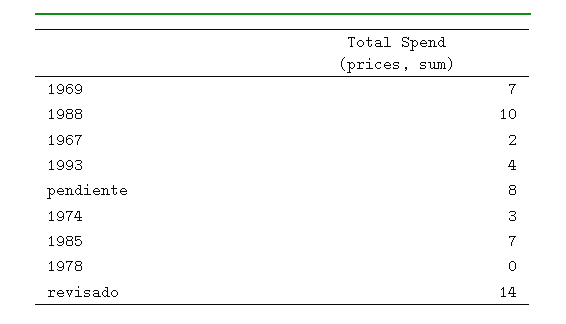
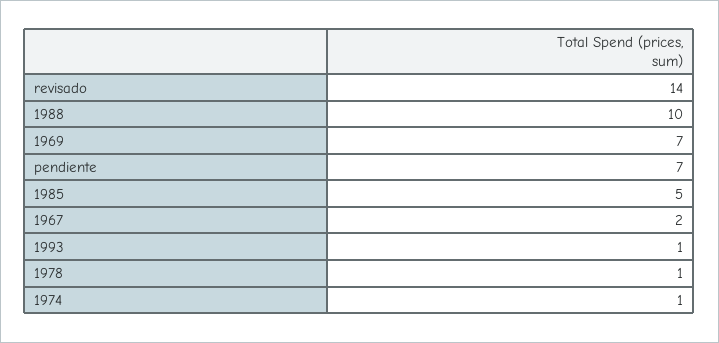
1993: 4 -> 1
pendiente: 8 -> 7
1974: 3 -> 1
1985: 7 -> 5
1978: 0 -> 1

